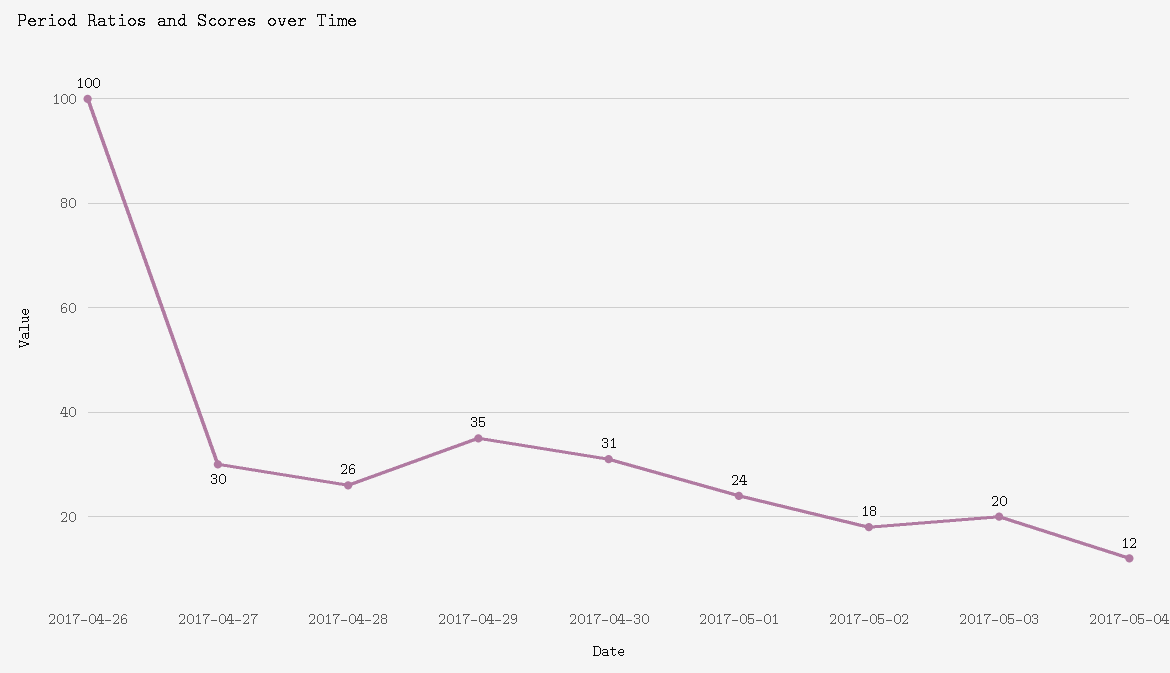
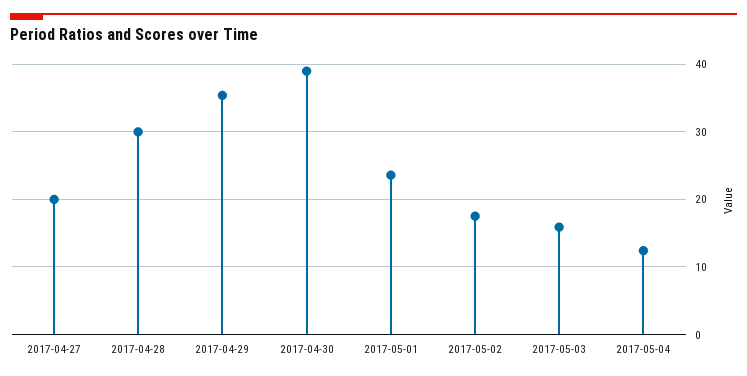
2017-04-26: 100 -> none
2017-04-27: 30 -> 20
2017-04-28: 26 -> 30
2017-04-30: 31 -> 39
2017-05-03: 20 -> 16

